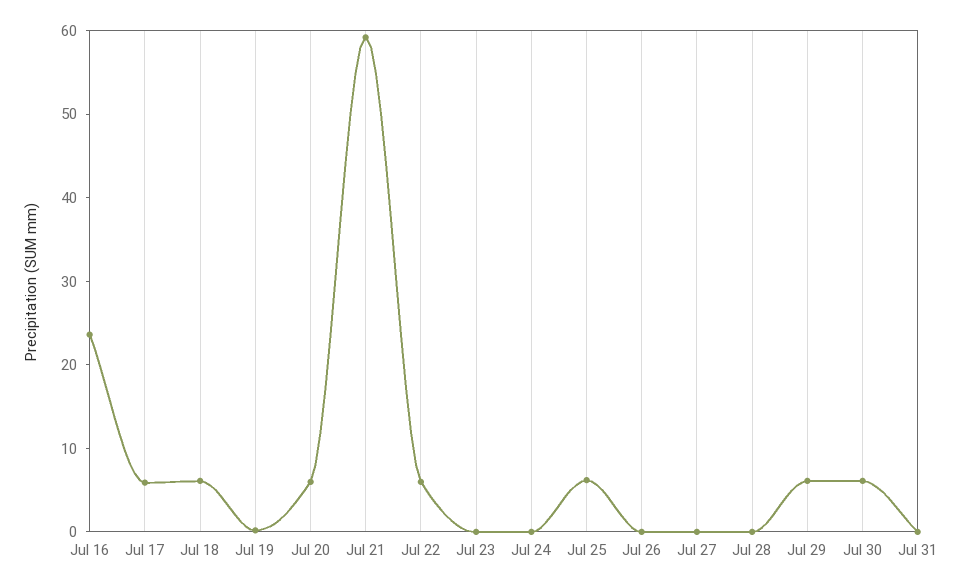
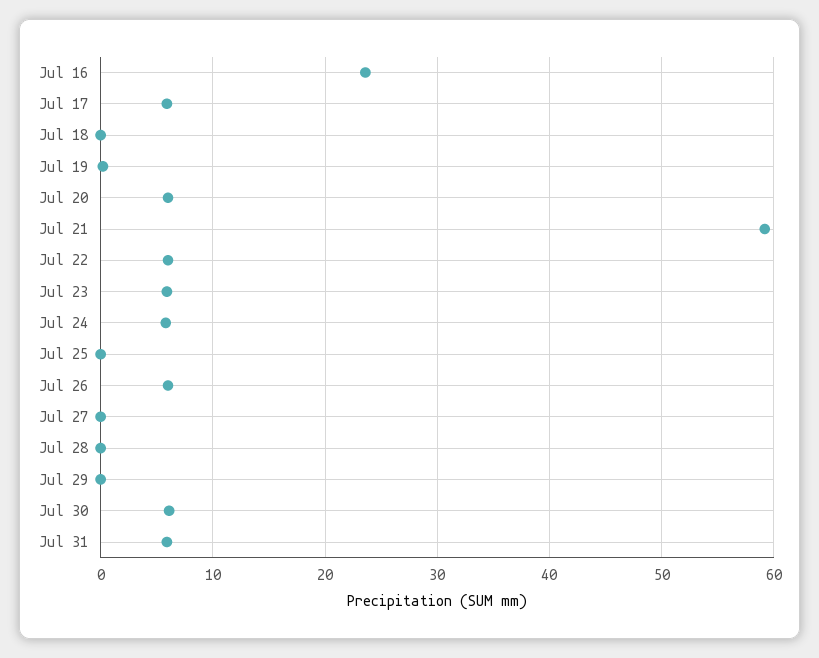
Jul 18: 6 -> 0
Jul 23: 0 -> 6
Jul 24: 0 -> 6
Jul 25: 6 -> 0
Jul 26: 0 -> 6
Jul 29: 6 -> 0
Jul 31: 0 -> 6

